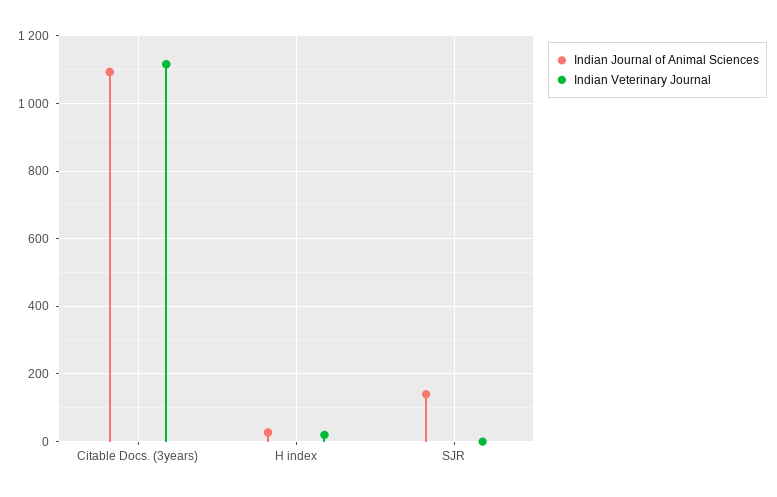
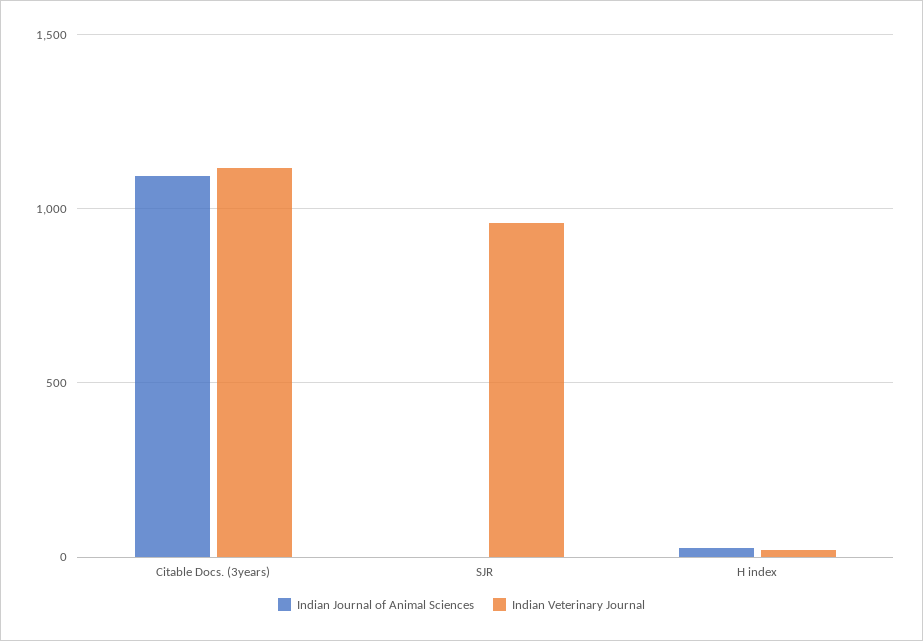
Indian Journal of Animal Sciences, SJR: 140 -> 0
Indian Veterinary Journal, SJR: 0 -> 950

